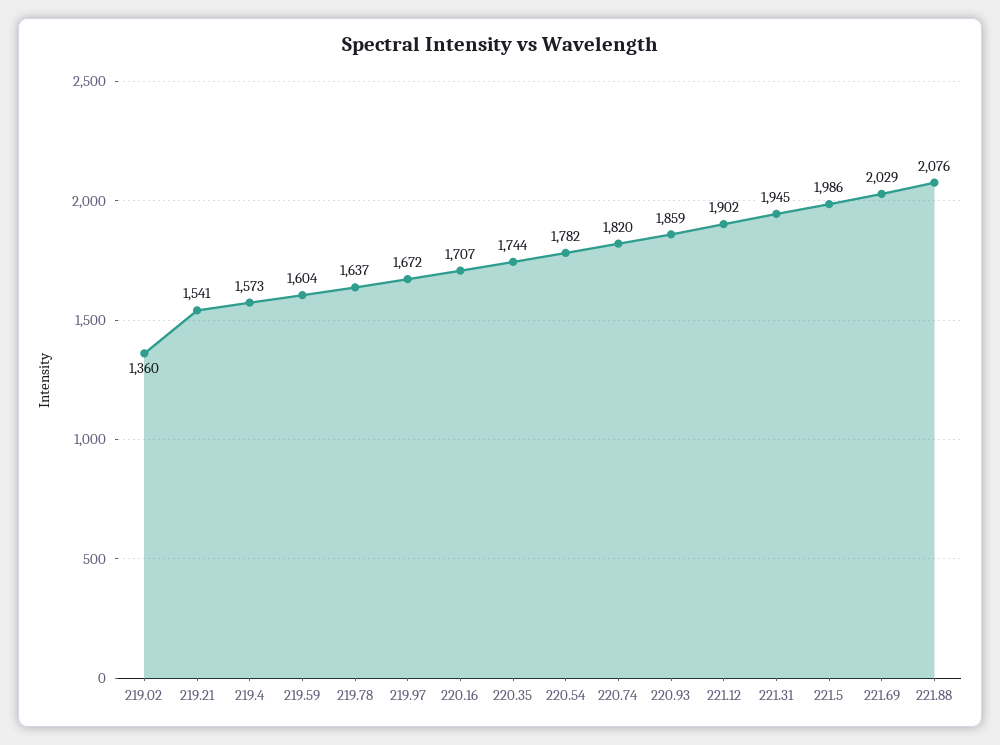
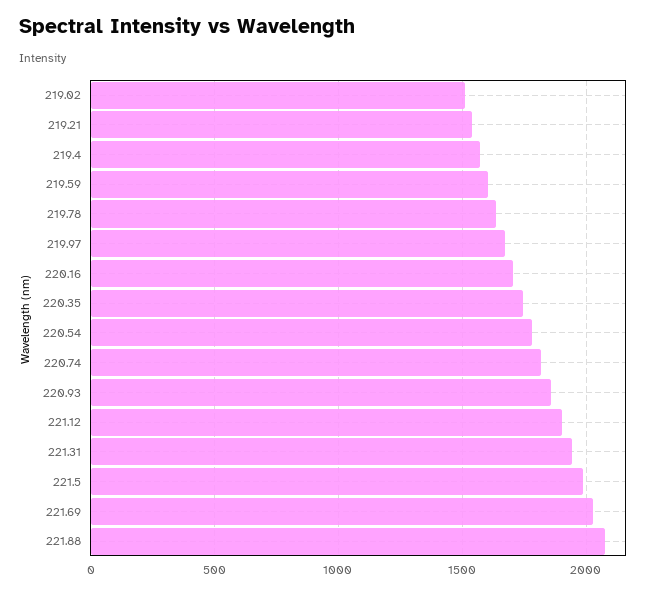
219.02: 1360 -> 1500

